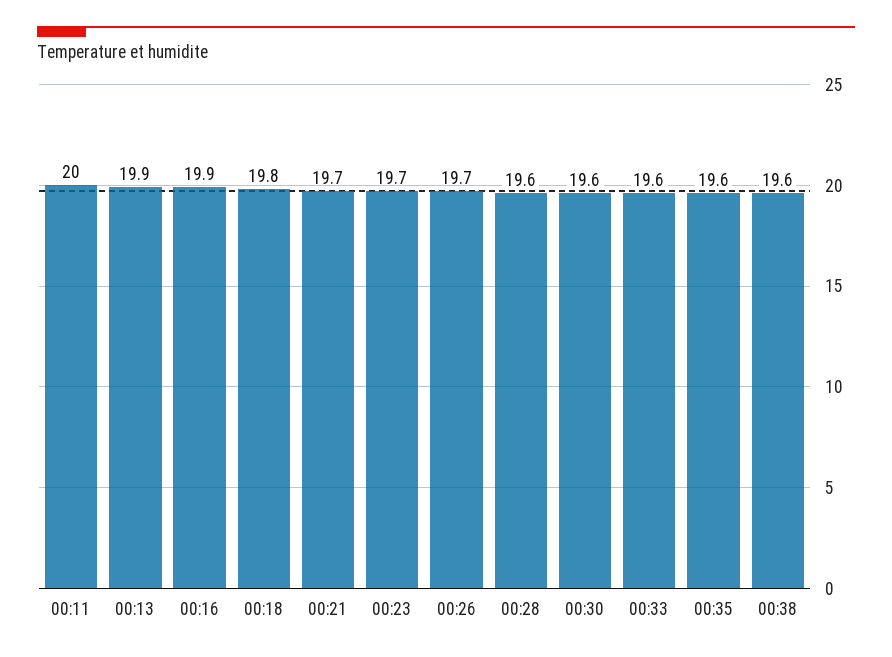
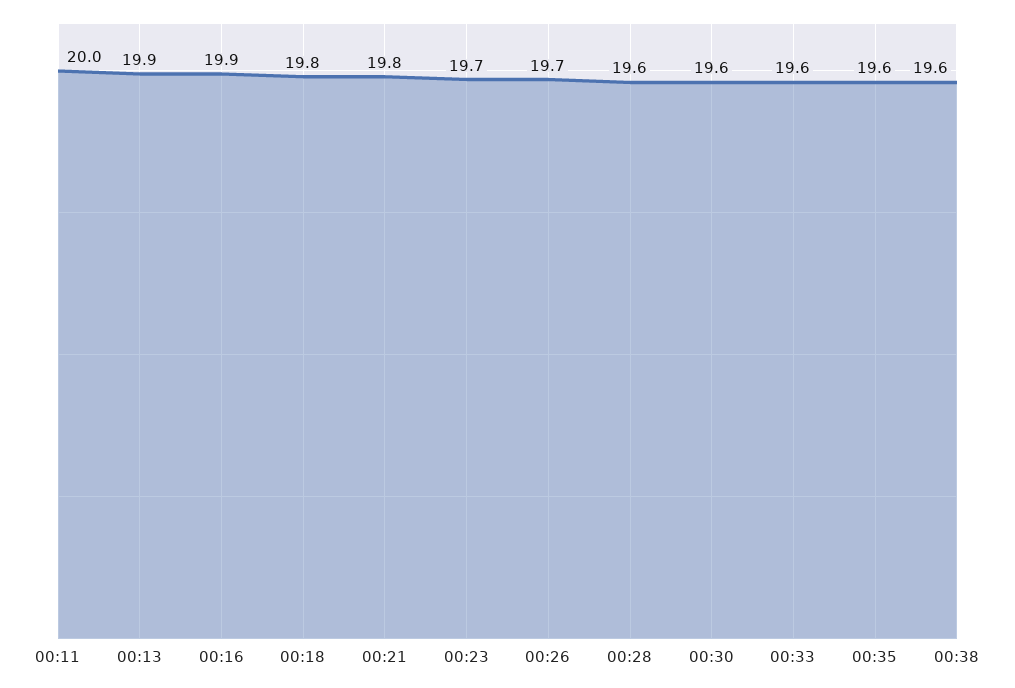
00:21: 19.7 -> 19.8

